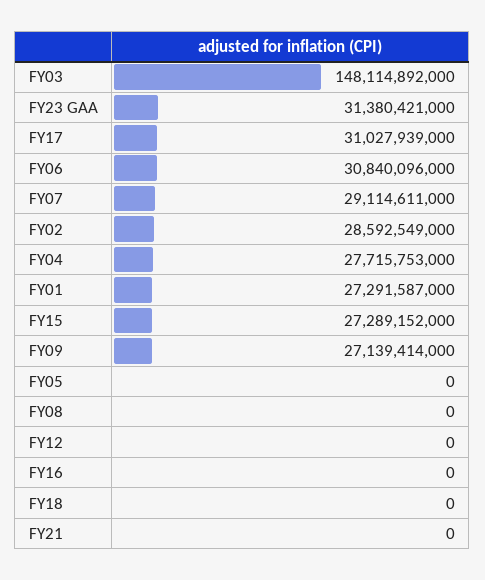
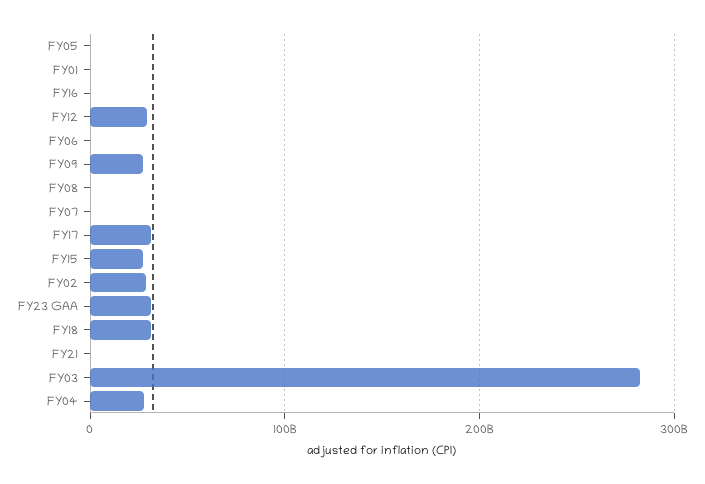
FY03: 148114892000 -> 280000000000
FY06: 30840096000 -> 0
FY07: 29114611000 -> 0
FY01: 27291587000 -> 0
FY12: 0 -> 30000000000
FY18: 0 -> 30000000000

